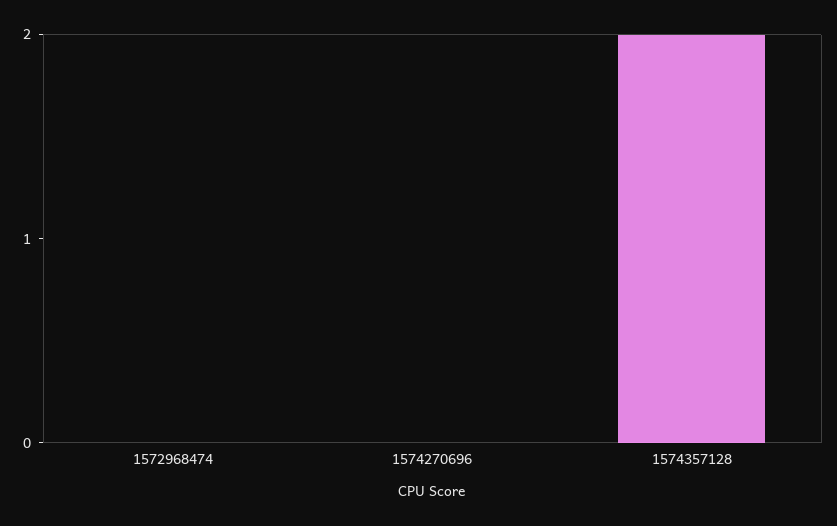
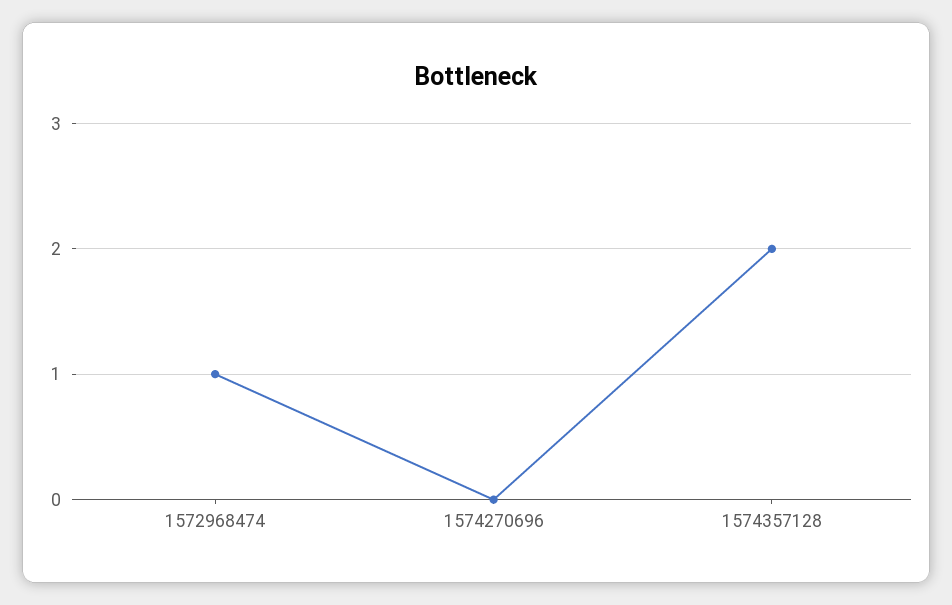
1572968474: 0 -> 1

